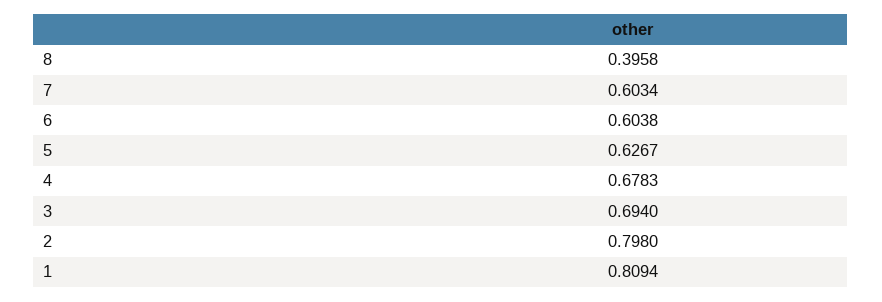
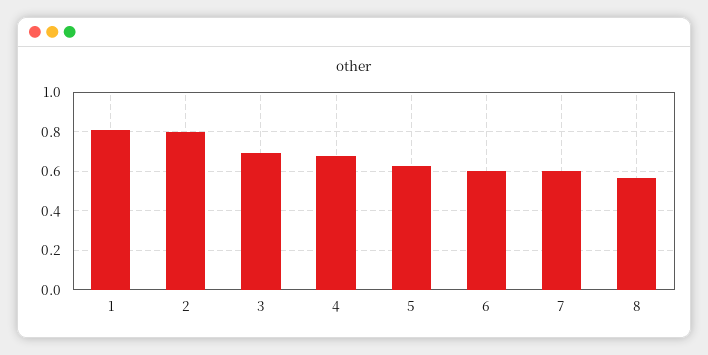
8: 0.3958 -> 0.55

